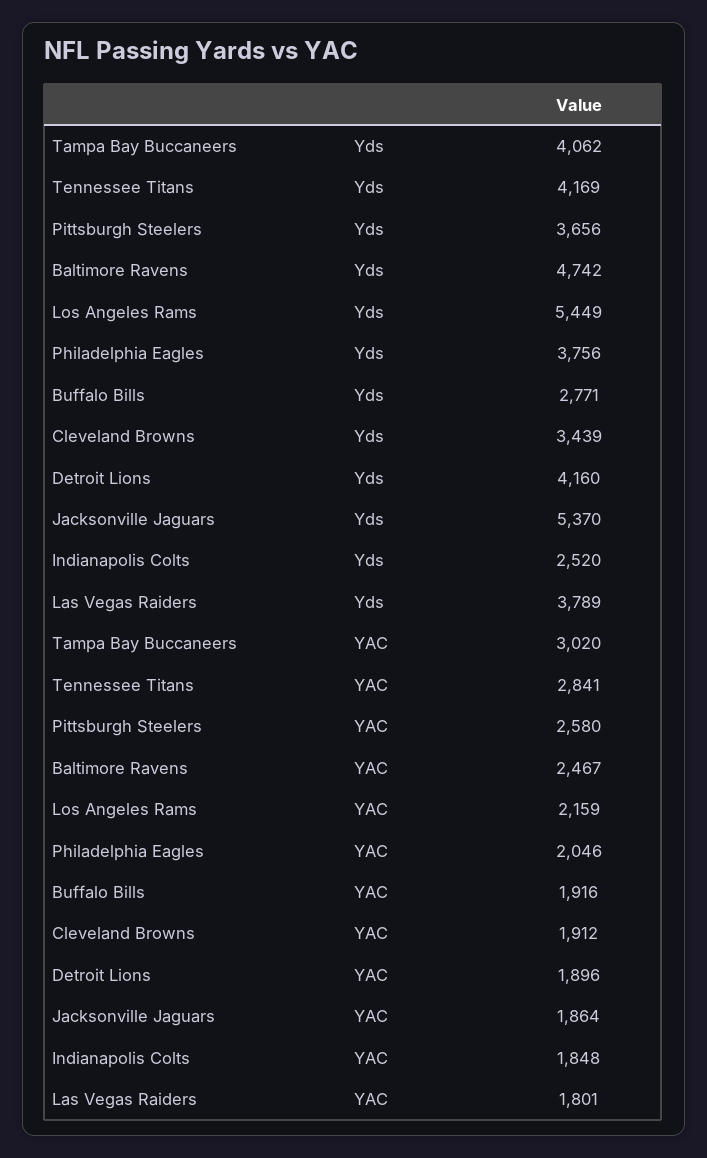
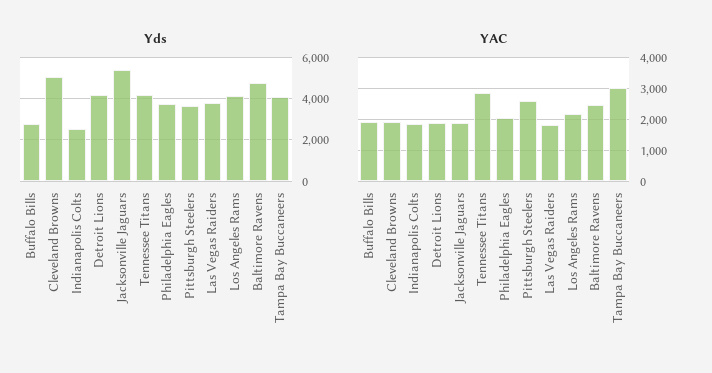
Yds, Los Angeles Rams: 5449 -> 4000
Yds, Cleveland Browns: 3439 -> 5000

